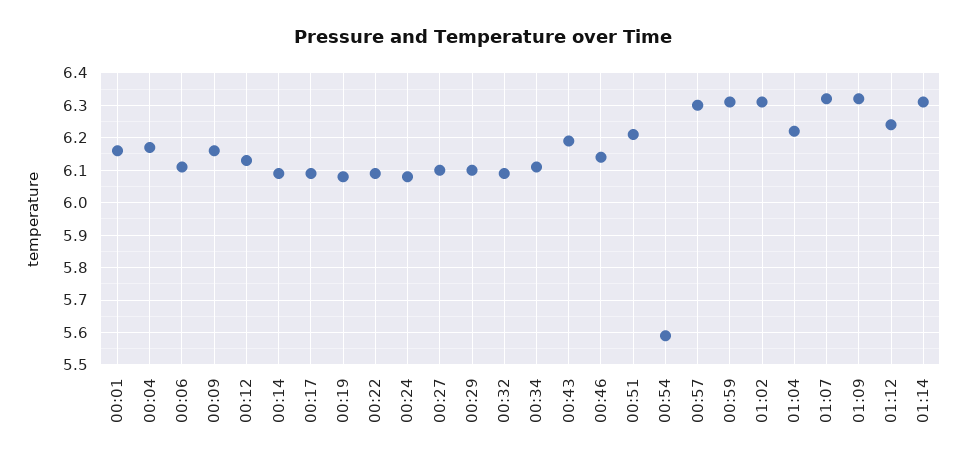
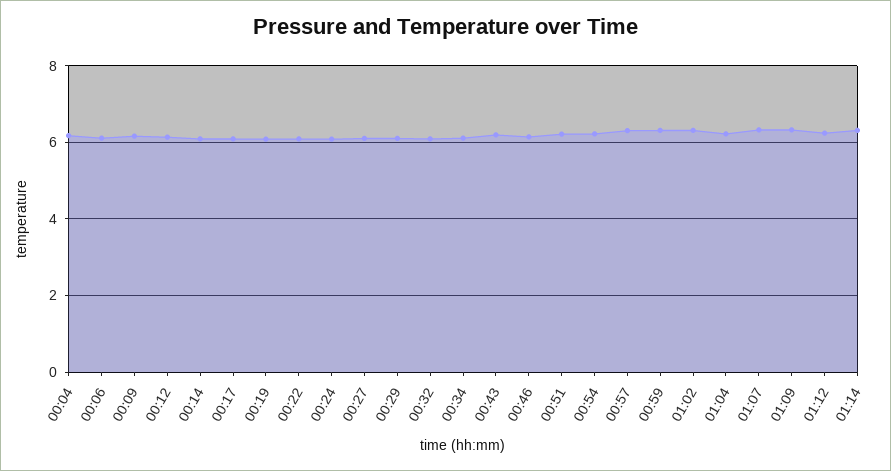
00:01: 6.15 -> none
00:54: 5.6 -> 6.2

